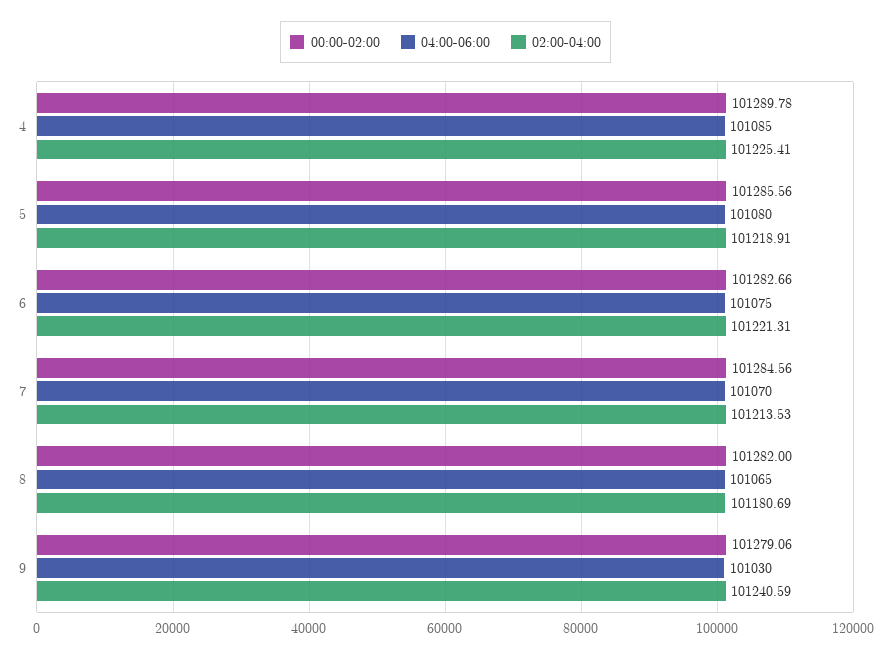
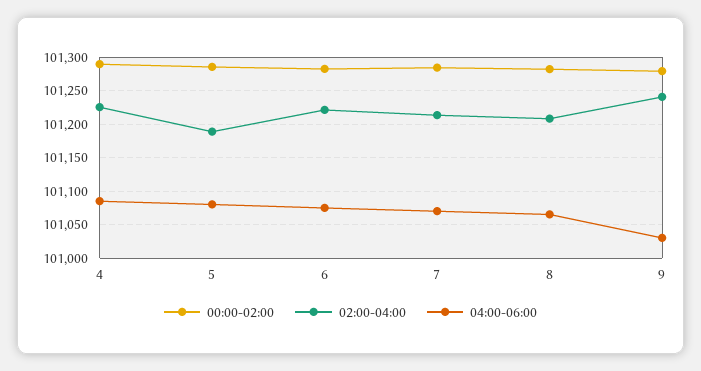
02:00-04:00, 5: 101218.91 -> 101190
02:00-04:00, 8: 101180.69 -> 101210

